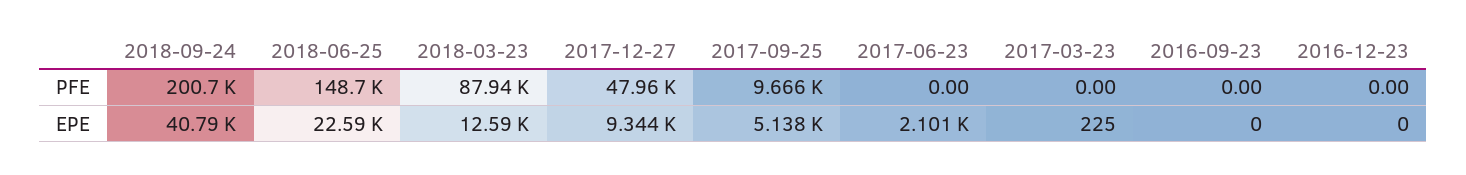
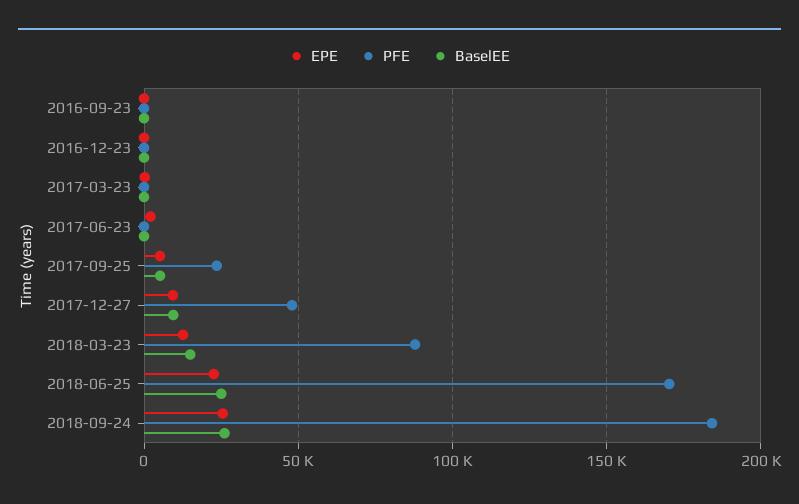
PFE, 2018-09-24: 200700 -> 185000
PFE, 2018-06-25: 148700 -> 170000
PFE, 2017-09-25: 9666 -> 25000
EPE, 2018-09-24: 40790 -> 25000
BaselEE, 2016-09-23: none -> 0
BaselEE, 2016-12-23: none -> 0
BaselEE, 2017-03-23: none -> 0
BaselEE, 2017-06-23: none -> 0
BaselEE, 2017-09-25: none -> 5000
BaselEE, 2017-12-27: none -> 10000
BaselEE, 2018-03-23: none -> 15000
BaselEE, 2018-06-25: none -> 25000
BaselEE, 2018-09-24: none -> 25000

